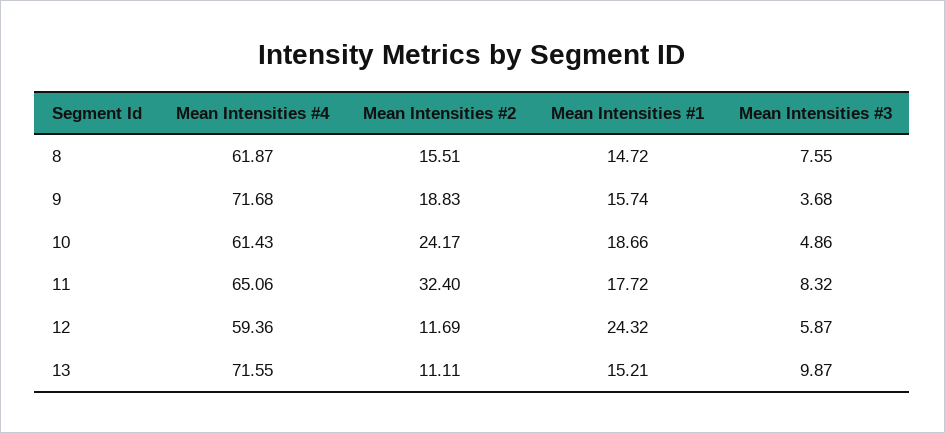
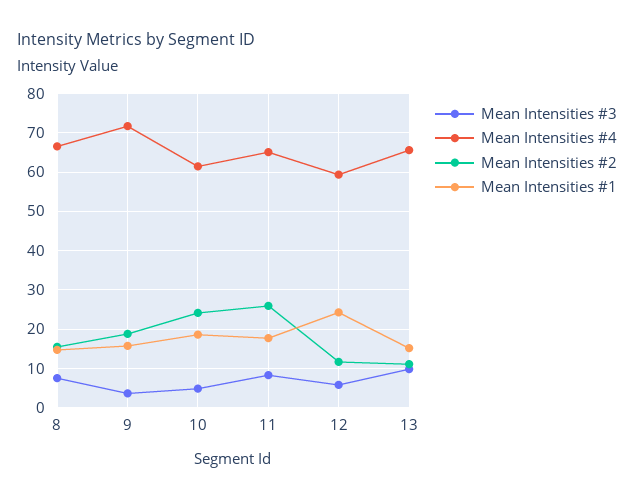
Mean Intensities #4, 8: 61.87 -> 66
Mean Intensities #2, 11: 32.4 -> 26
Mean Intensities #4, 13: 71.55 -> 66

